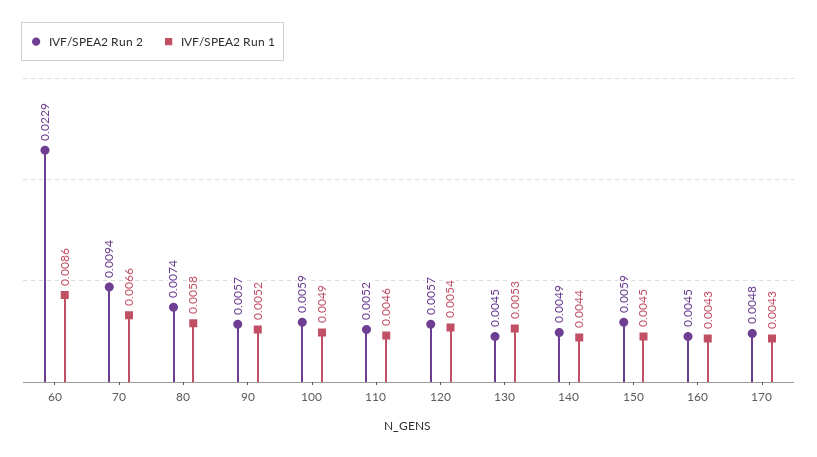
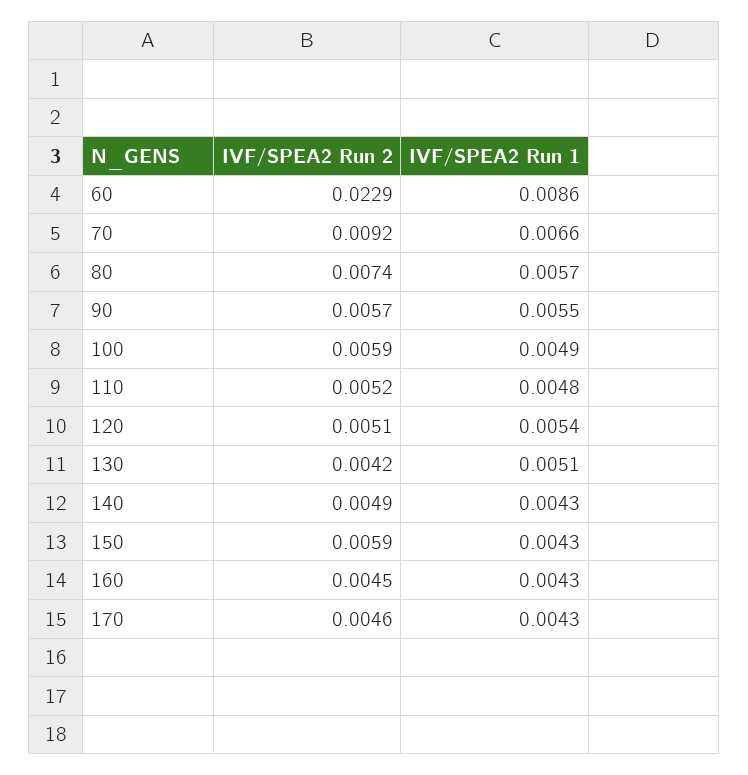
IVF/SPEA2 Run 2, 70: 0.0094 -> 0.0092
IVF/SPEA2 Run 1, 80: 0.0058 -> 0.0057
IVF/SPEA2 Run 1, 90: 0.0052 -> 0.0055
IVF/SPEA2 Run 1, 110: 0.0046 -> 0.0048
IVF/SPEA2 Run 2, 120: 0.0057 -> 0.0051
IVF/SPEA2 Run 2, 130: 0.0045 -> 0.0042
IVF/SPEA2 Run 1, 130: 0.0053 -> 0.0051
IVF/SPEA2 Run 1, 140: 0.0044 -> 0.0043
IVF/SPEA2 Run 1, 150: 0.0045 -> 0.0043
IVF/SPEA2 Run 2, 170: 0.0048 -> 0.0046

